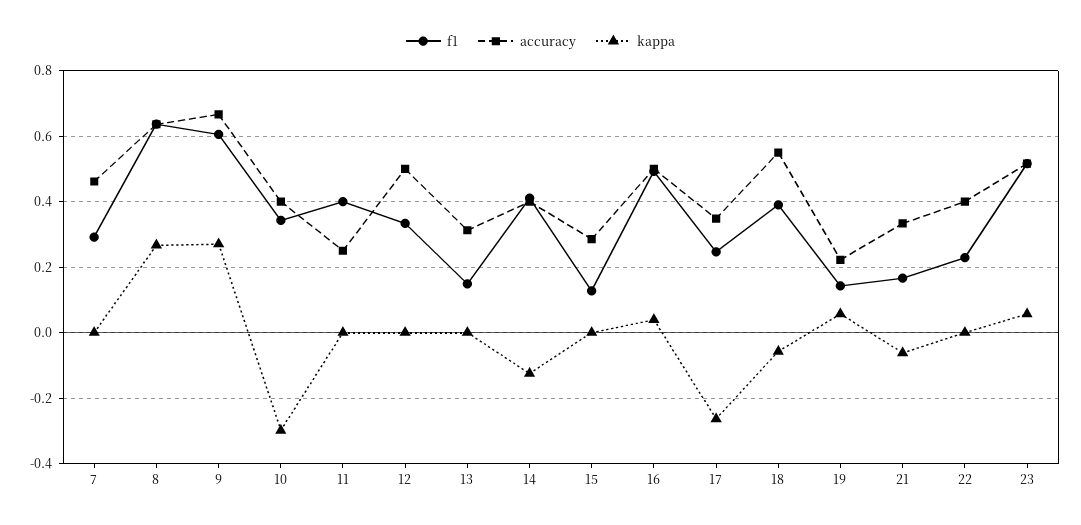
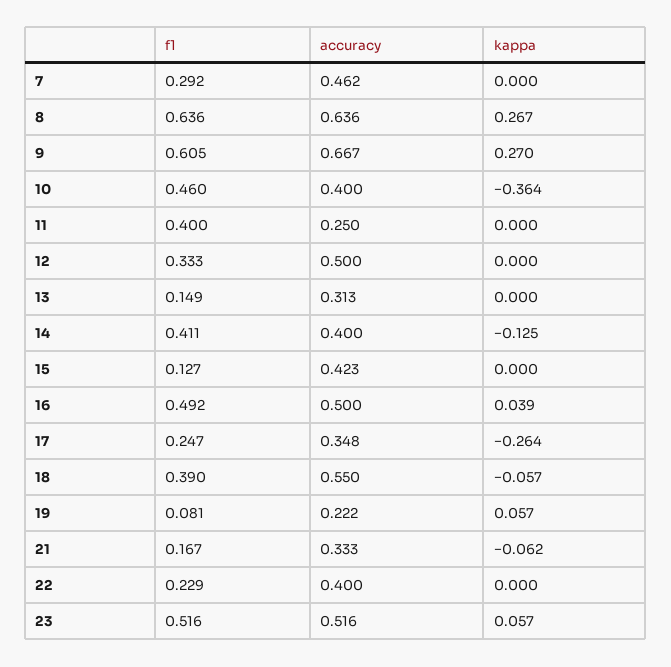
f1, 10: 0.34 -> 0.46
kappa, 10: -0.3 -> -0.364
accuracy, 15: 0.28 -> 0.423
f1, 19: 0.14 -> 0.081

